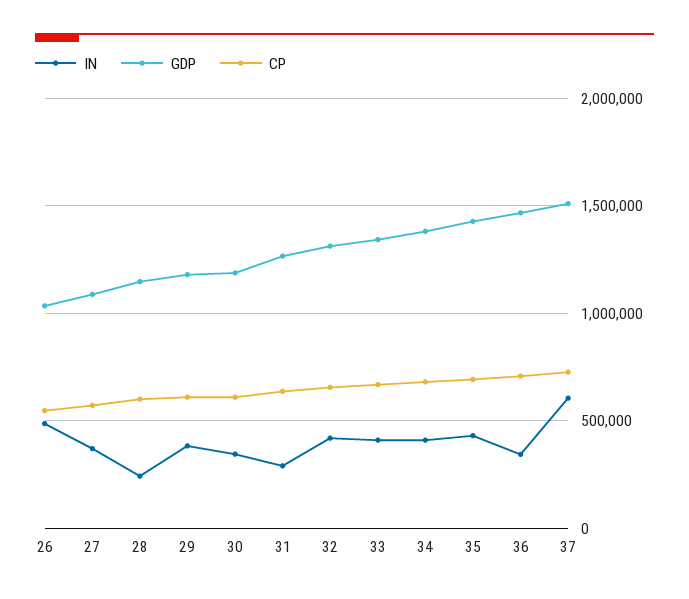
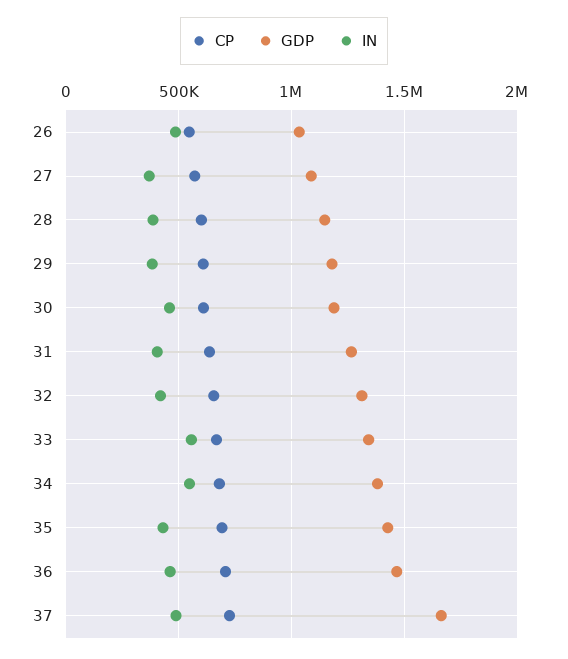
IN, 28: 250000 -> 400000
IN, 30: 350000 -> 450000
IN, 31: 300000 -> 400000
IN, 33: 400000 -> 550000
IN, 34: 400000 -> 550000
IN, 36: 350000 -> 450000
IN, 37: 600000 -> 500000
GDP, 37: 1500000 -> 1650000

